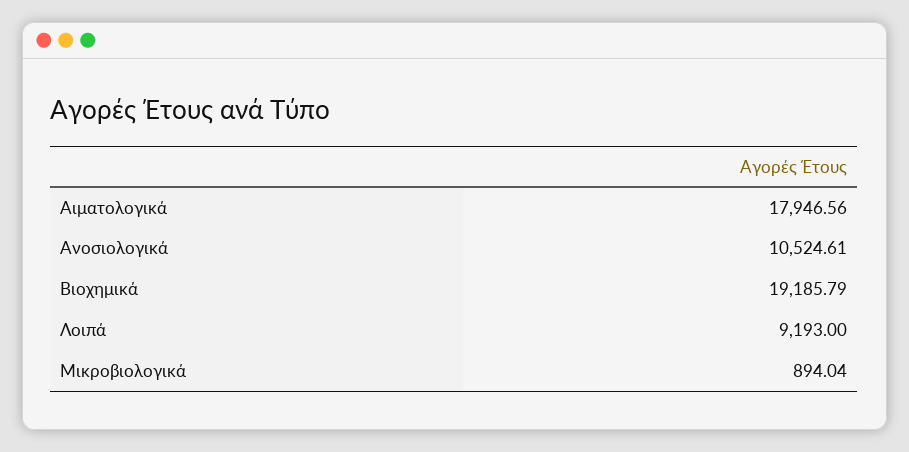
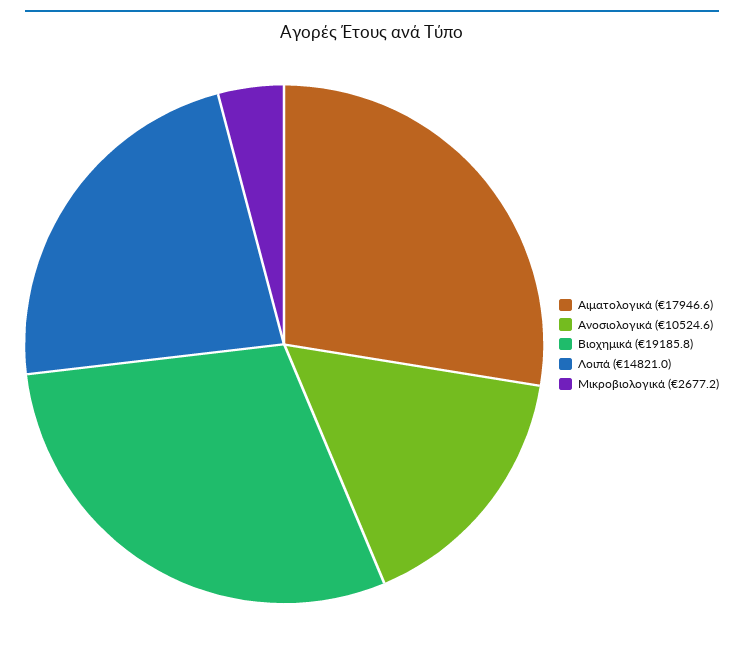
Λοιπά: 9193 -> 14821
Μικροβιολογικά: 894.04 -> 2677.2

